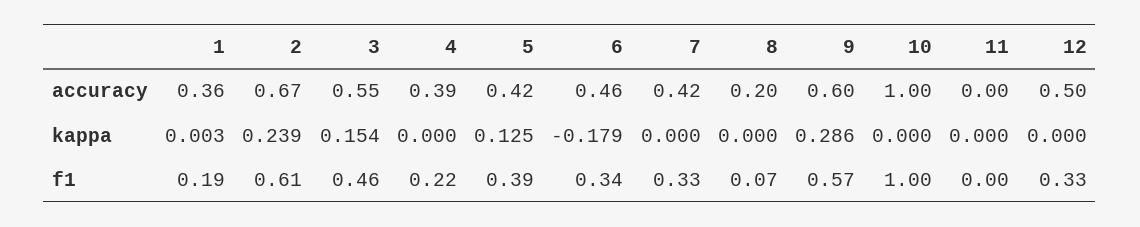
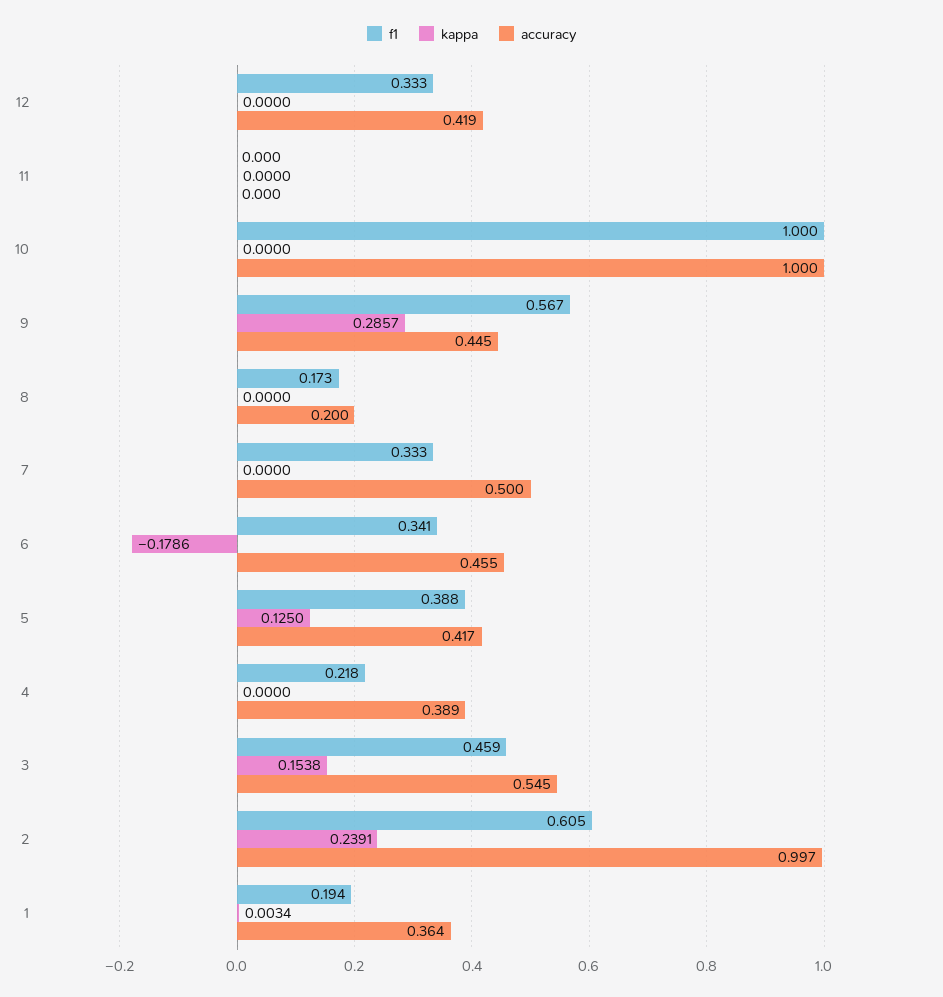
accuracy, 2: 0.67 -> 0.997
accuracy, 7: 0.42 -> 0.5
accuracy, 9: 0.6 -> 0.445
accuracy, 12: 0.5 -> 0.419
f1, 8: 0.07 -> 0.173

